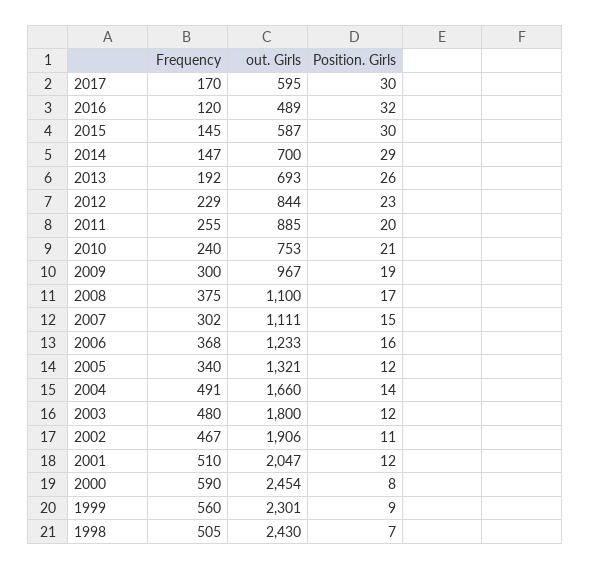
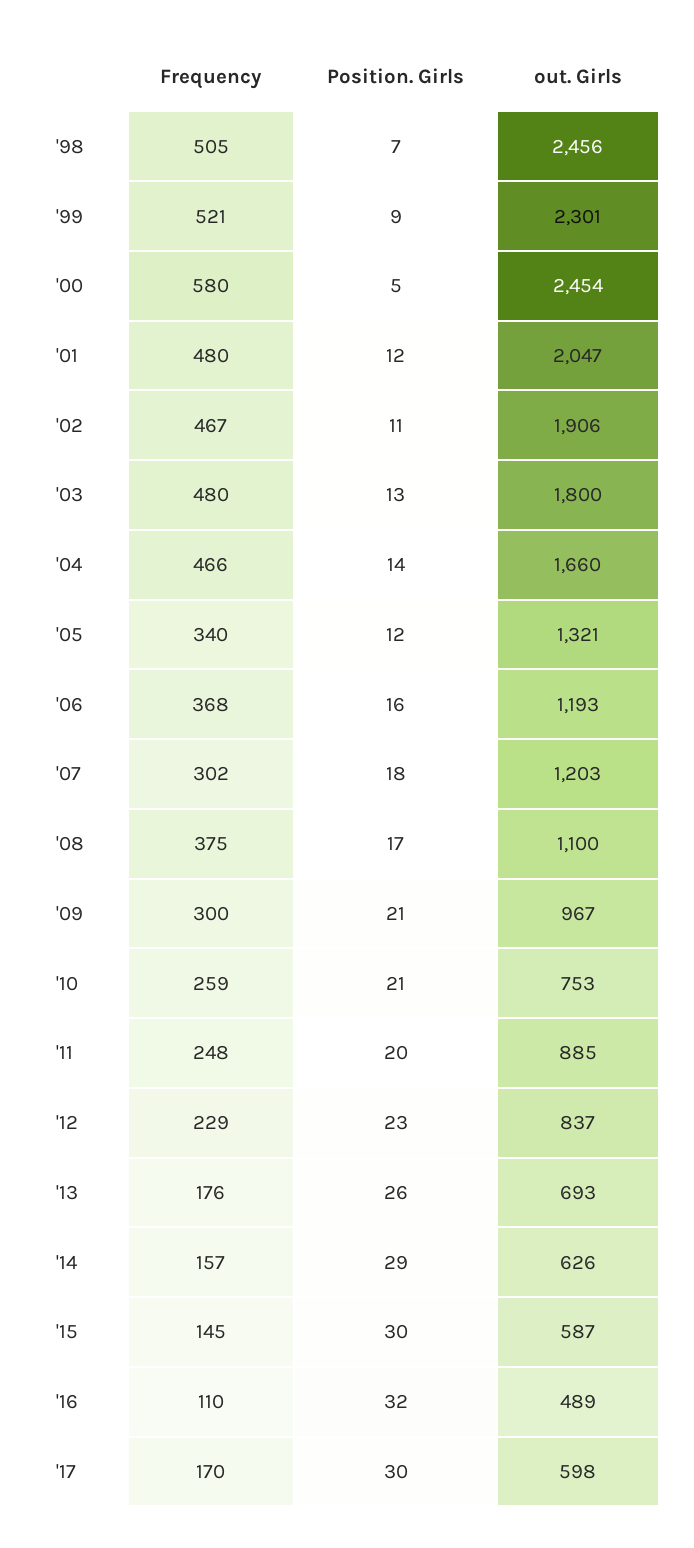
out. Girls, 2017: 595 -> 598
Frequency, 2016: 120 -> 110
Frequency, 2014: 147 -> 157
out. Girls, 2014: 700 -> 626
Frequency, 2013: 192 -> 176
out. Girls, 2012: 844 -> 837
Frequency, 2011: 255 -> 248
Frequency, 2010: 240 -> 259
Position. Girls, 2009: 19 -> 21
out. Girls, 2007: 1111 -> 1203
Position. Girls, 2007: 15 -> 18
out. Girls, 2006: 1233 -> 1193
Frequency, 2004: 491 -> 466
Position. Girls, 2003: 12 -> 13
Frequency, 2001: 510 -> 480
Frequency, 2000: 590 -> 580
Position. Girls, 2000: 8 -> 5
Frequency, 1999: 560 -> 521
out. Girls, 1998: 2430 -> 2456

